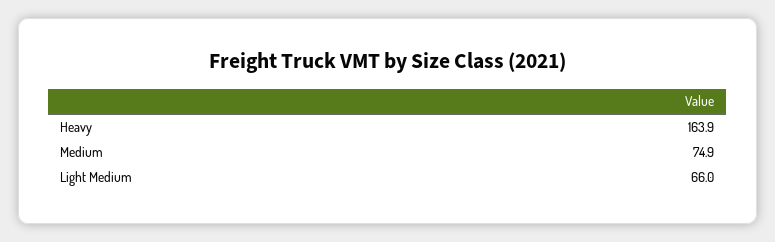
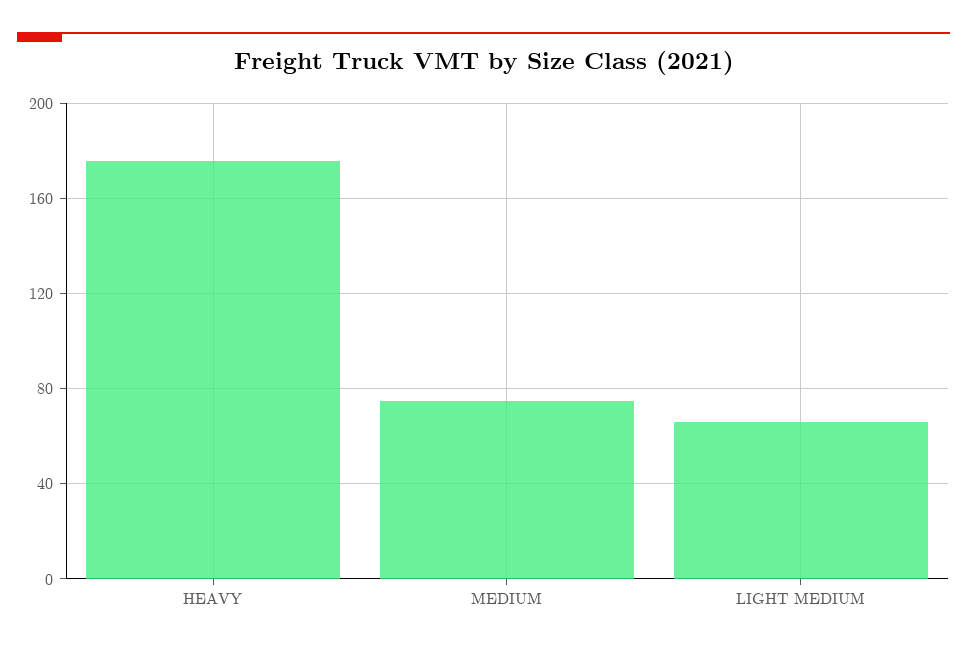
Heavy: 163.9 -> 175

